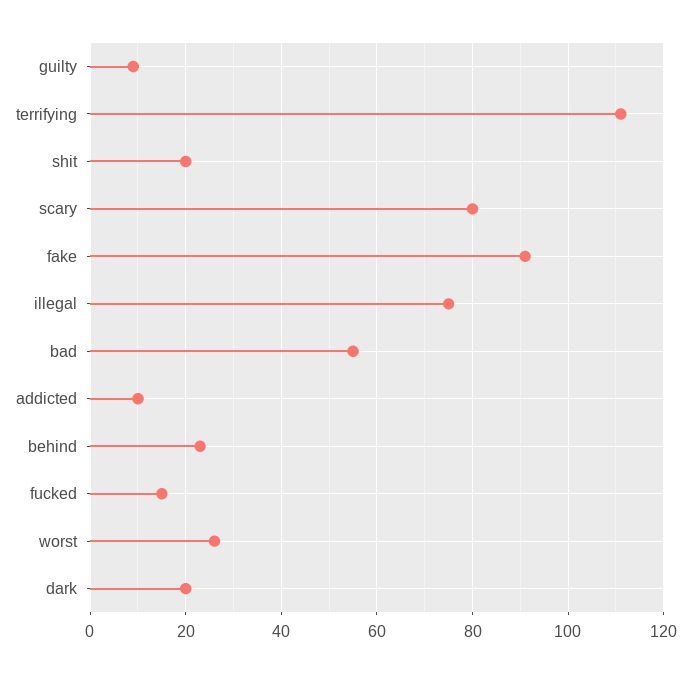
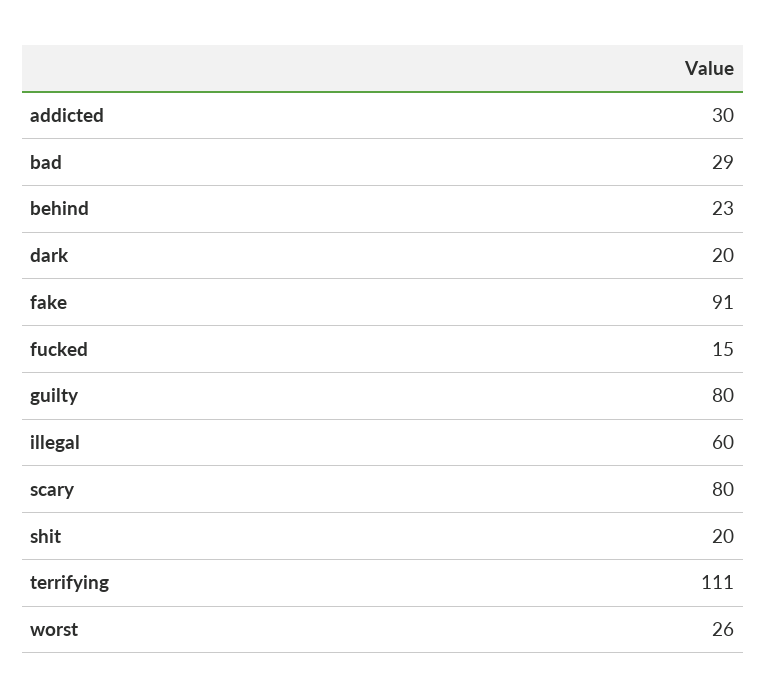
guilty: 10 -> 80
illegal: 75 -> 60
bad: 55 -> 29
addicted: 10 -> 30

